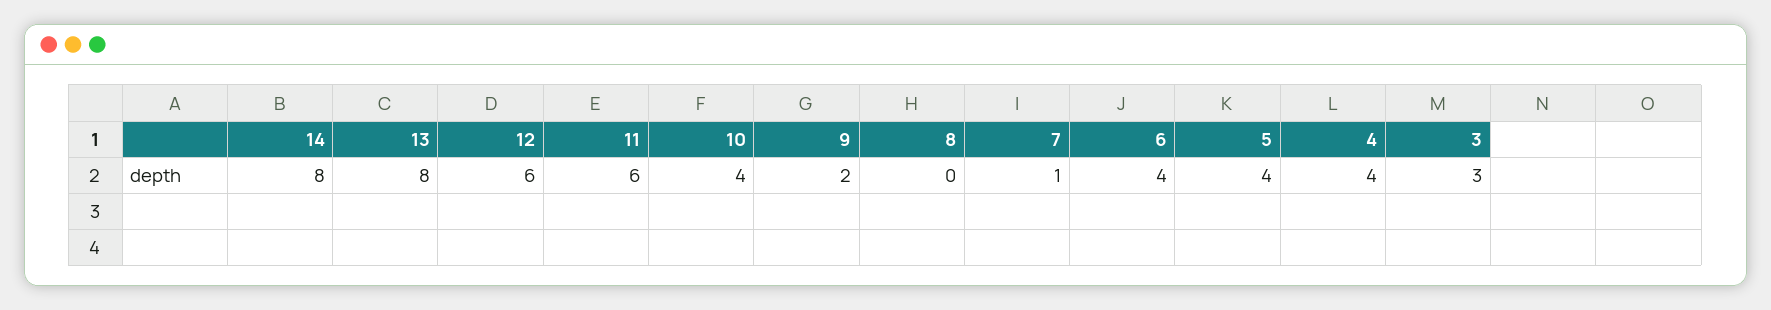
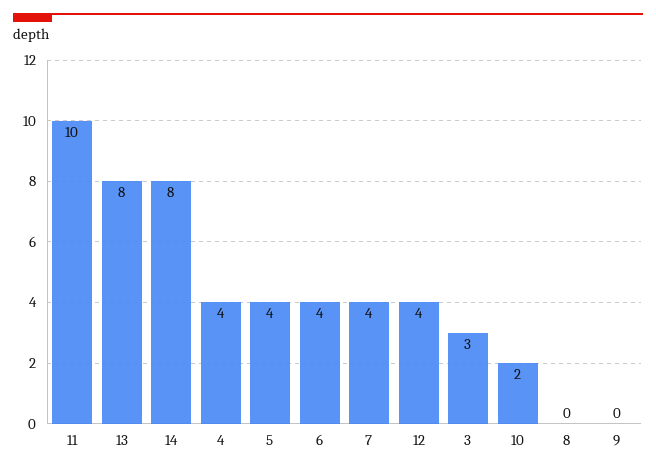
12: 6 -> 4
11: 6 -> 10
10: 4 -> 2
9: 2 -> 0
7: 1 -> 4

